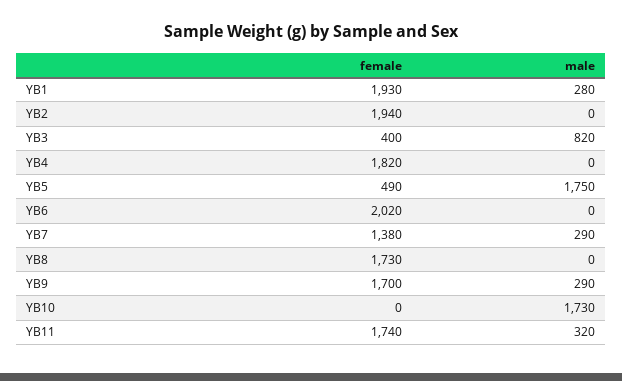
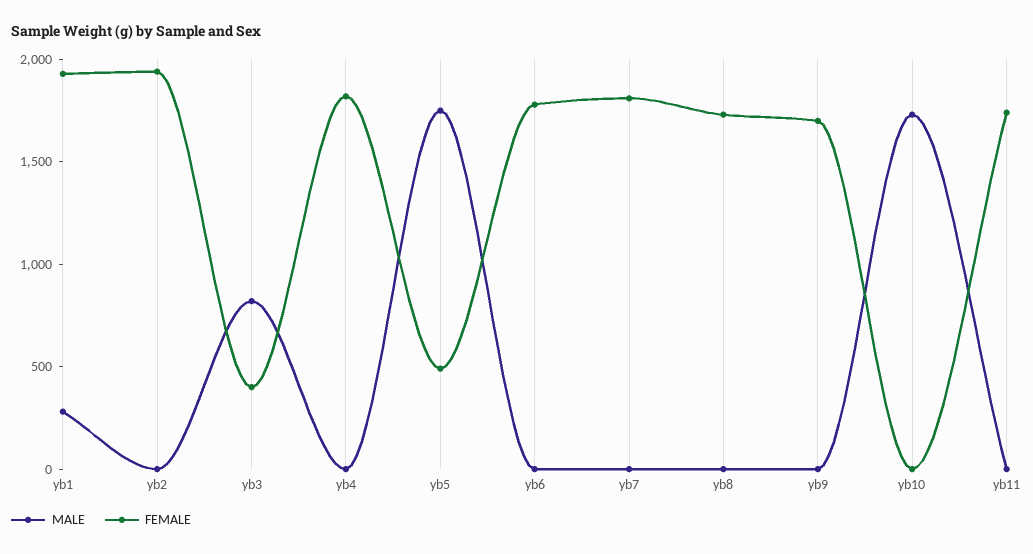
female, YB6: 2020 -> 1800
female, YB7: 1380 -> 1800
male, YB7: 290 -> 0
male, YB9: 290 -> 0
male, YB11: 320 -> 0

